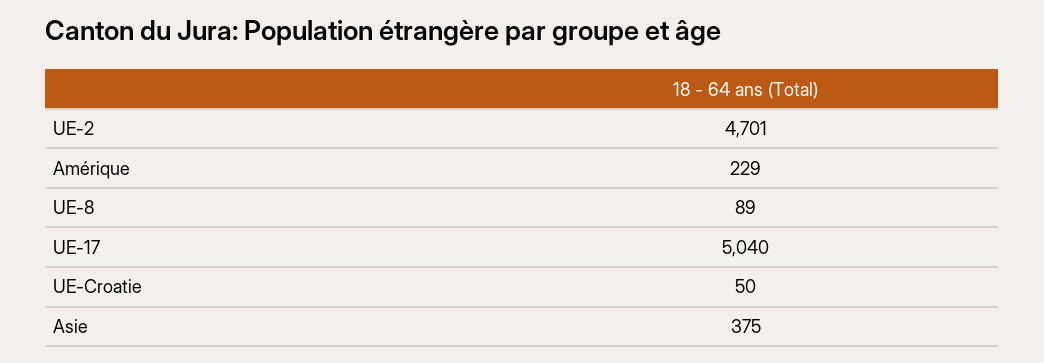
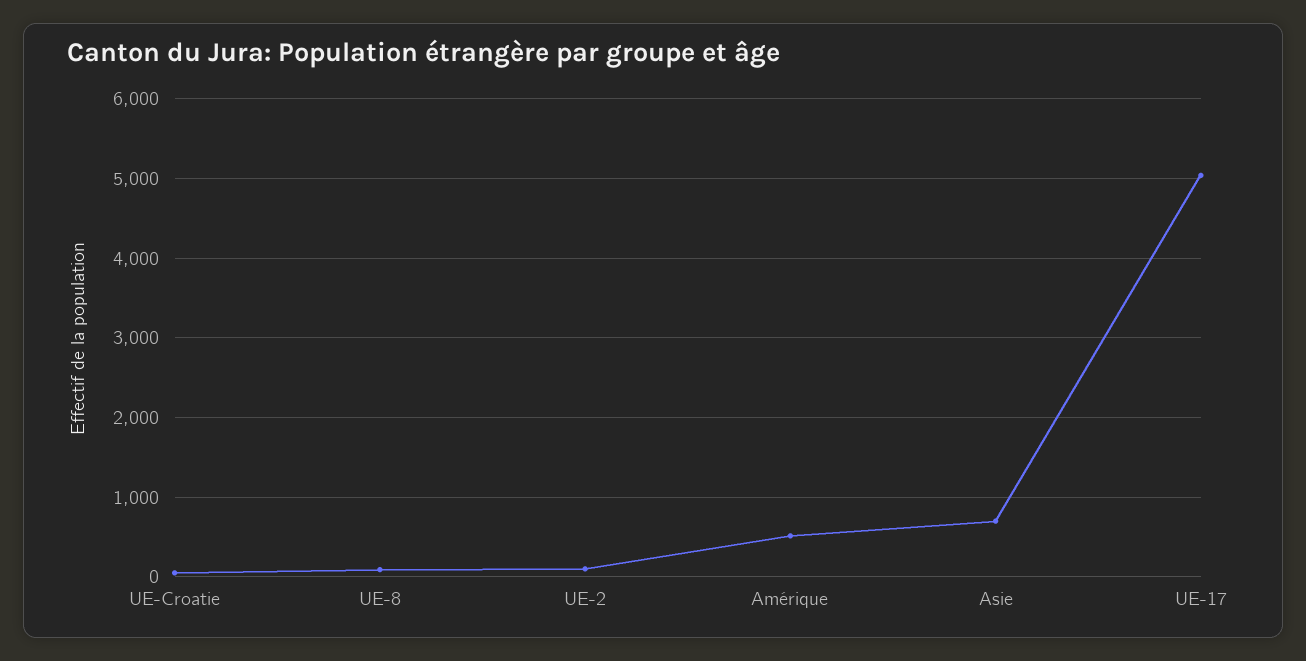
UE-2: 4701 -> 100
Amérique: 229 -> 500
Asie: 375 -> 700

